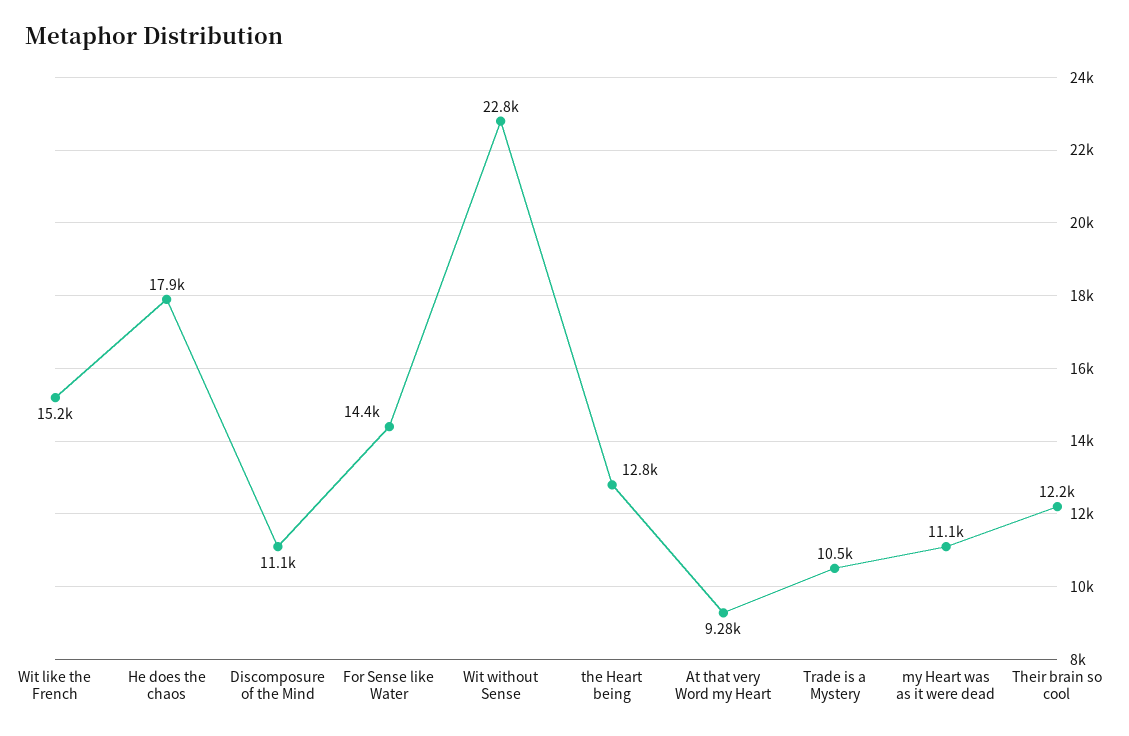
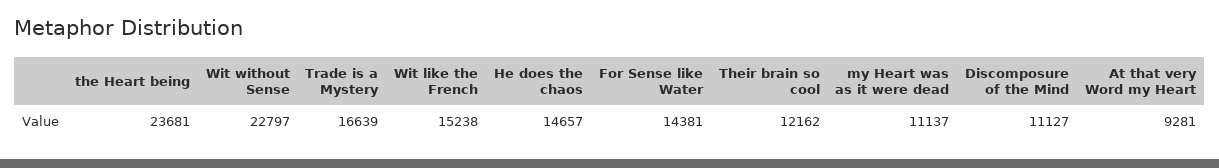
He does the chaos: 17900 -> 14657
the Heart being: 12800 -> 23681
Trade is a Mystery: 10500 -> 16639

